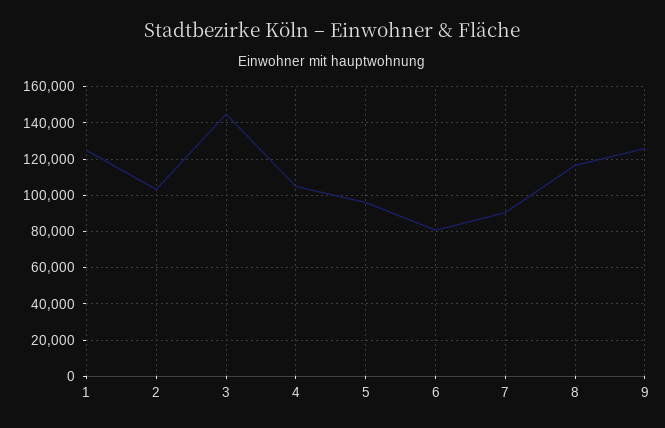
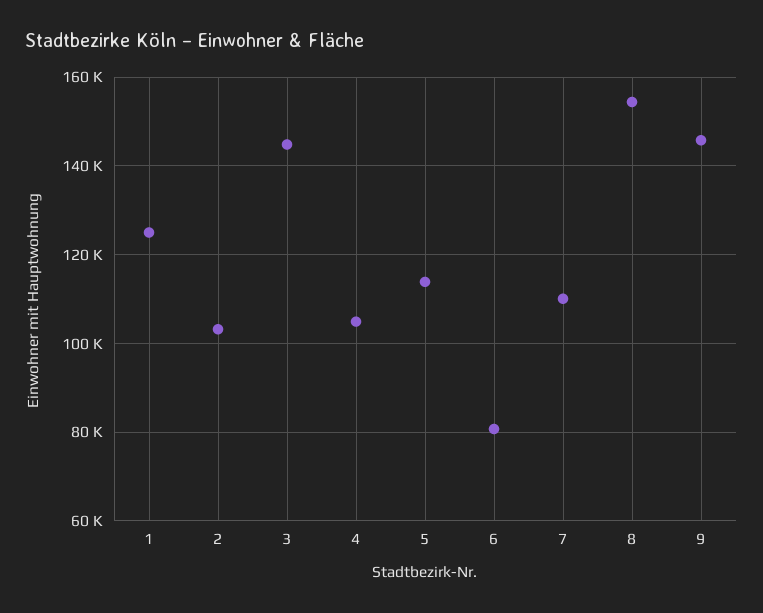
5: 95000 -> 114000
7: 90000 -> 110000
8: 115000 -> 154000
9: 125000 -> 146000

